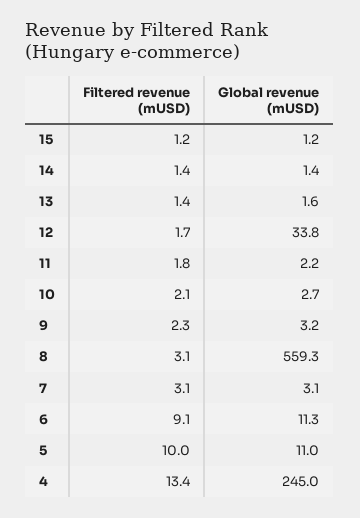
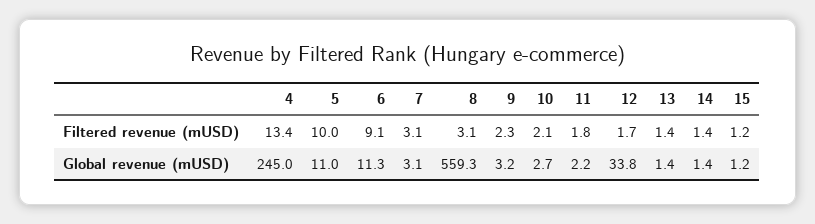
Global revenue (mUSD), 13: 1.6 -> 1.4

